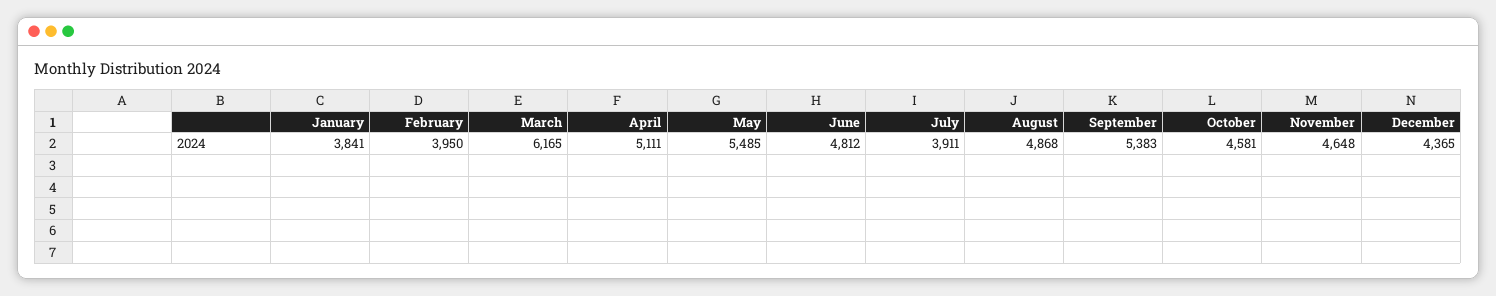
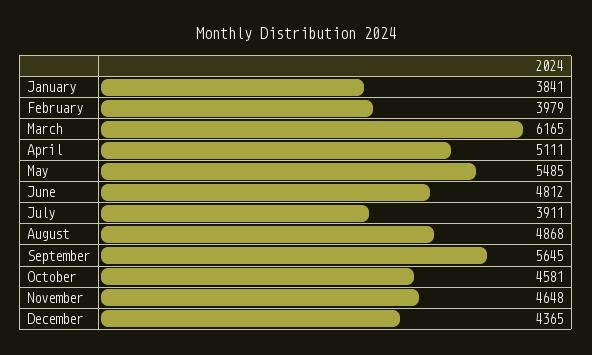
February: 3950 -> 3979
September: 5383 -> 5645

